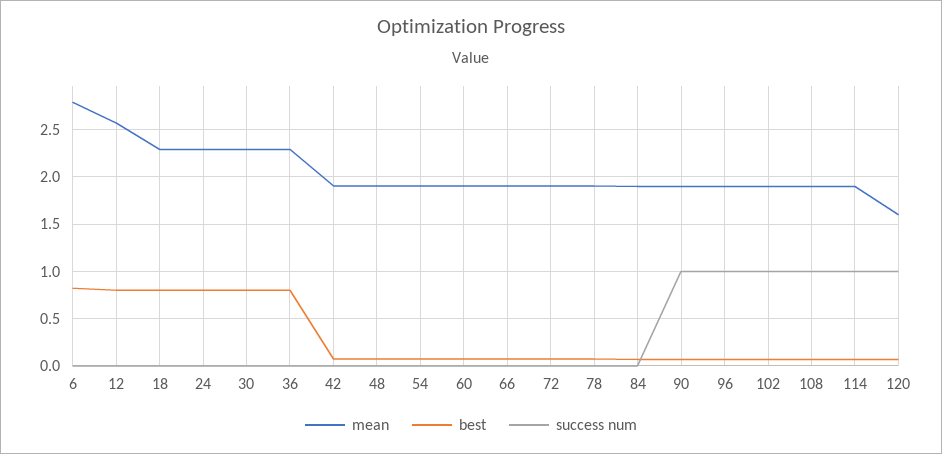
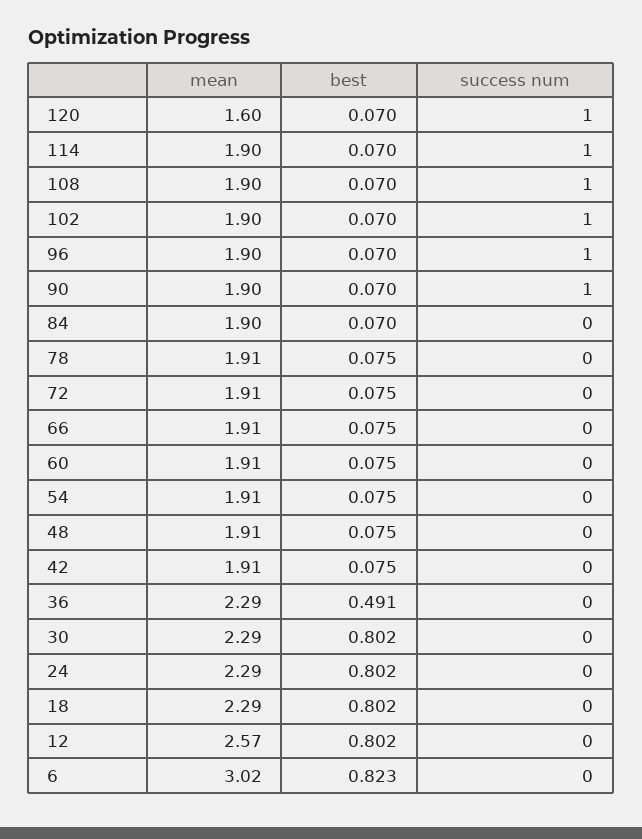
mean, 6: 2.8 -> 3.02
best, 36: 0.8 -> 0.491

